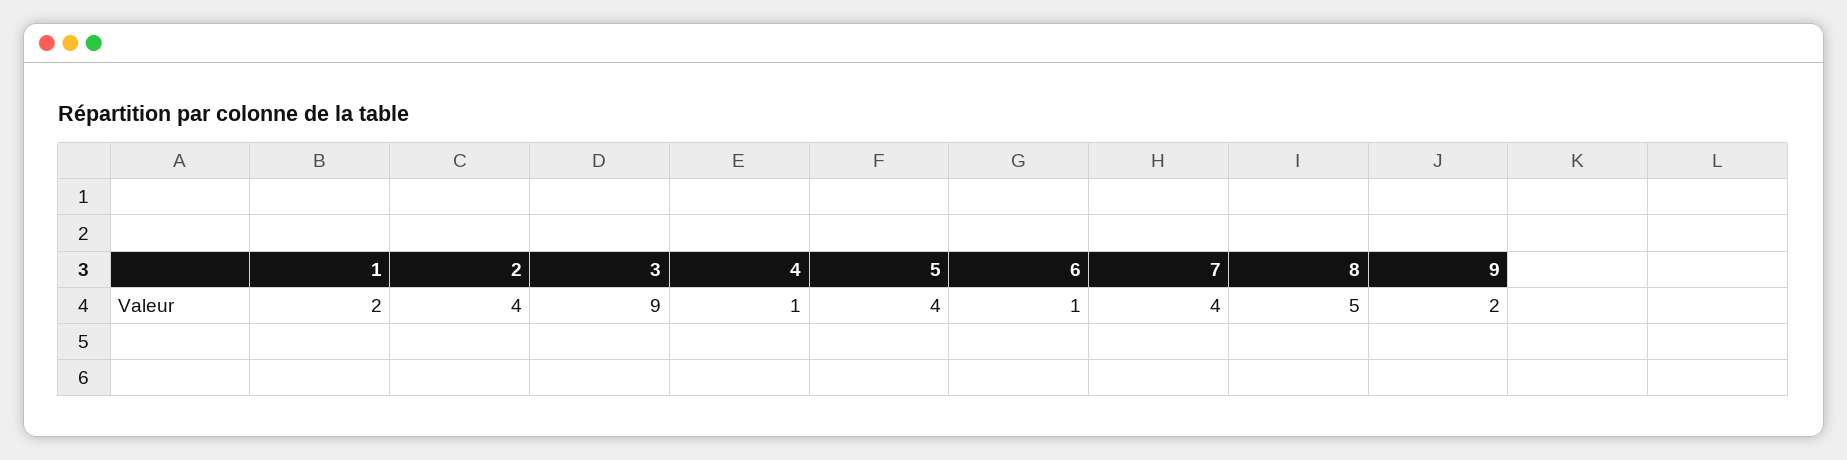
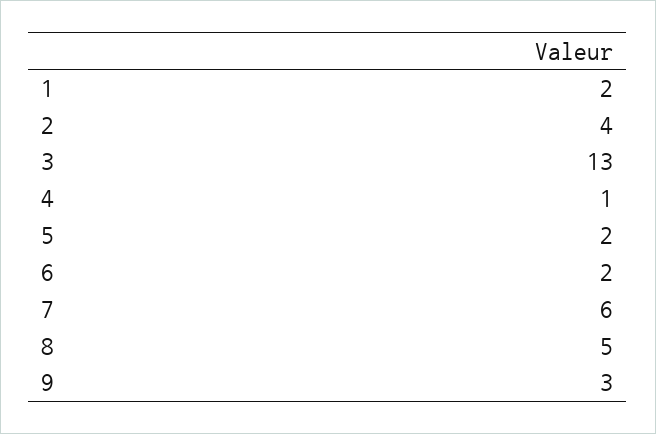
3: 9 -> 13
5: 4 -> 2
6: 1 -> 2
7: 4 -> 6
9: 2 -> 3

